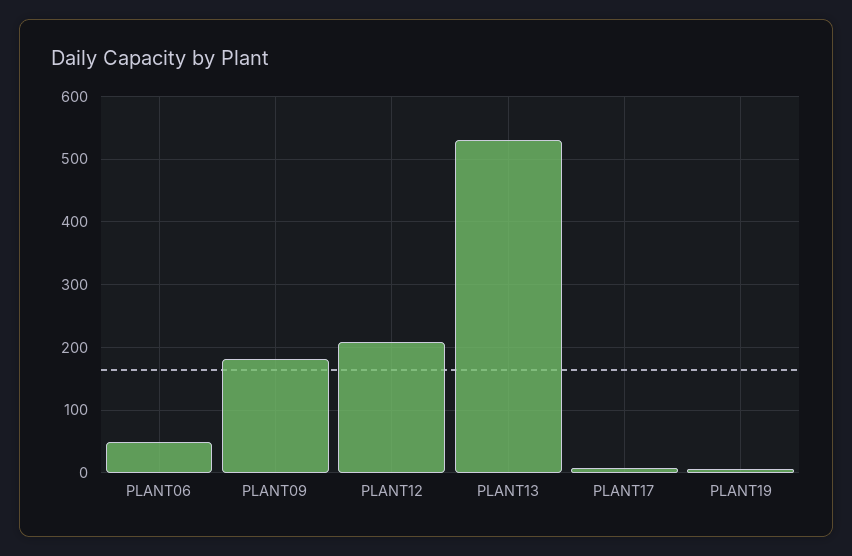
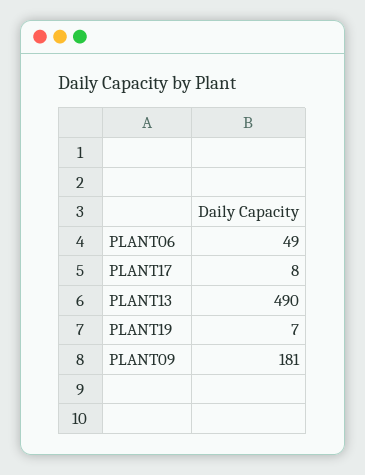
PLANT12: 210 -> none
PLANT13: 530 -> 490

